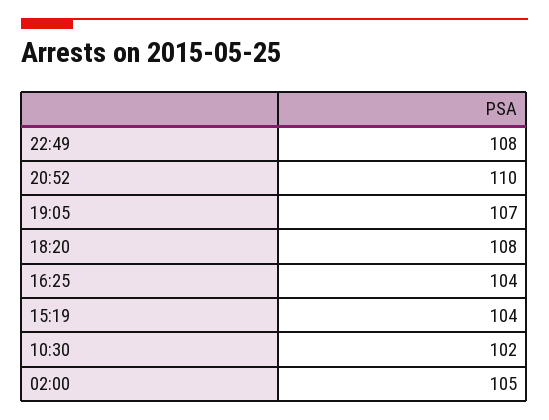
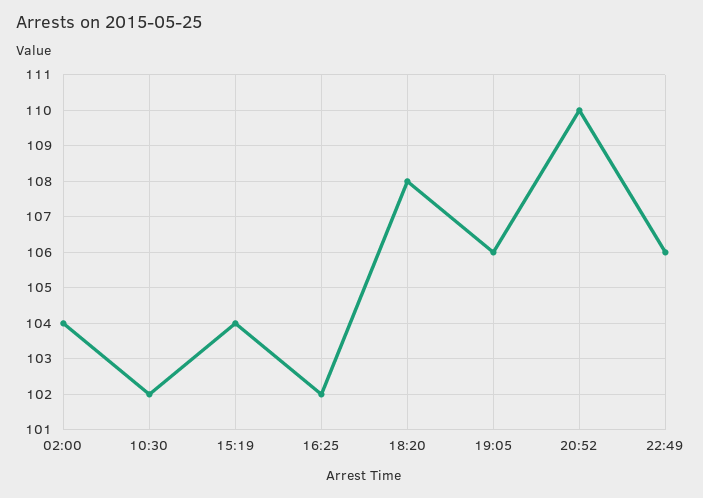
22:49: 108 -> 106
19:05: 107 -> 106
16:25: 104 -> 102
02:00: 105 -> 104

